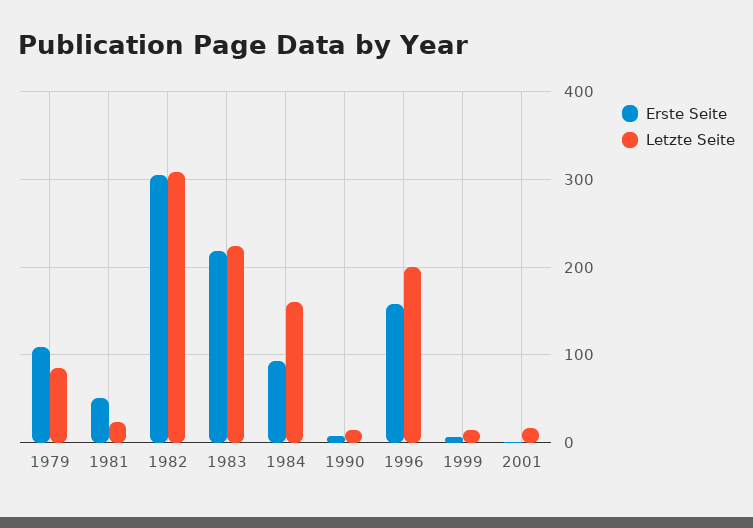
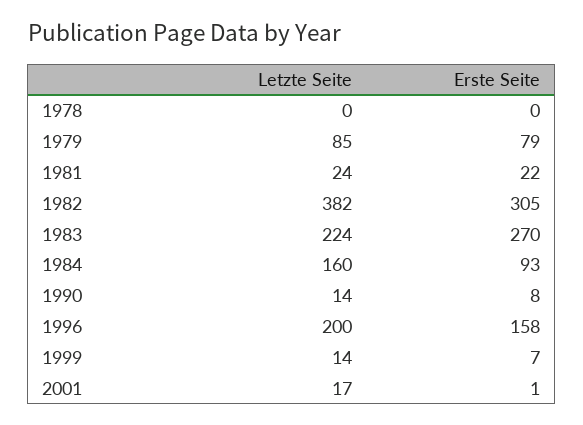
Erste Seite, 1979: 110 -> 79
Erste Seite, 1981: 50 -> 22
Letzte Seite, 1982: 310 -> 382
Erste Seite, 1983: 220 -> 270
Letzte Seite, 1978: none -> 0
Erste Seite, 1978: none -> 0

